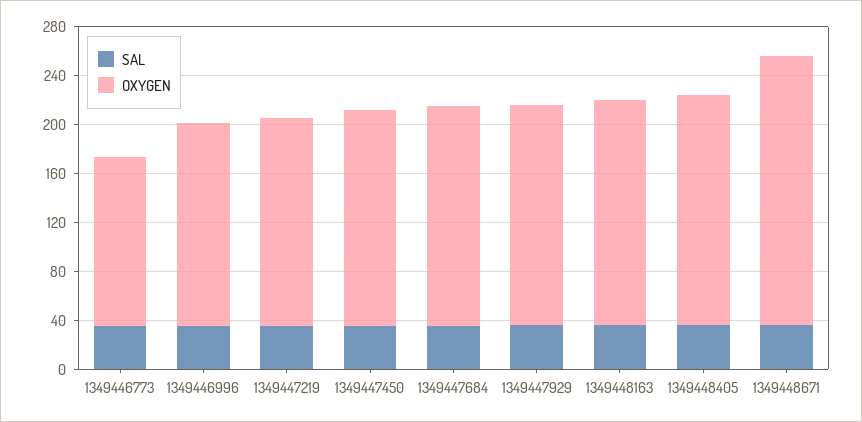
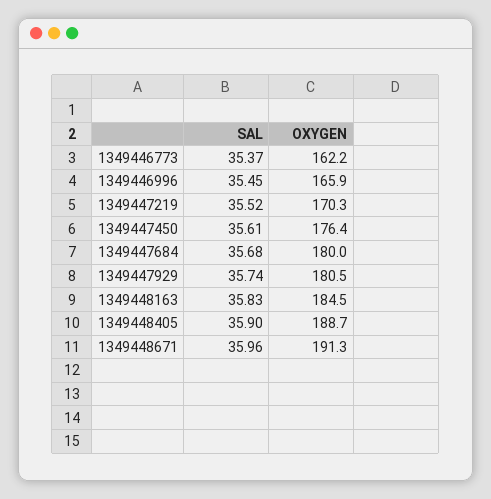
OXYGEN, 1349446773: 140 -> 162.2
OXYGEN, 1349448671: 220 -> 191.3

